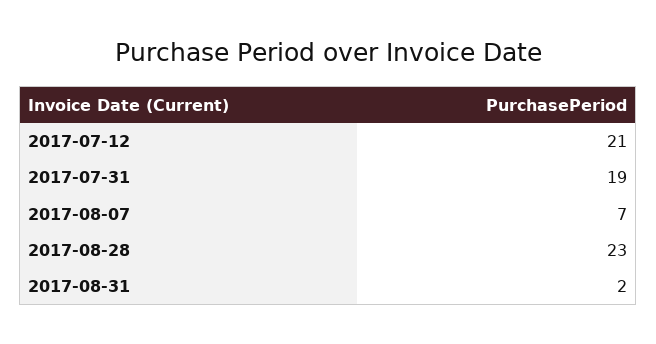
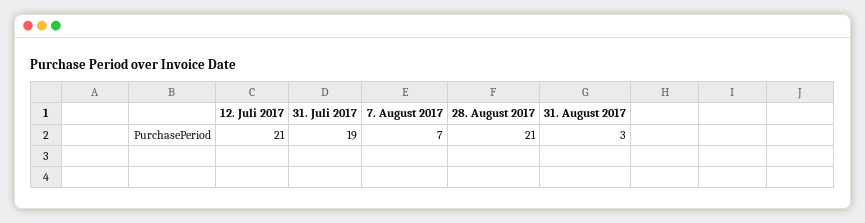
2017-08-28: 23 -> 21
2017-08-31: 2 -> 3

